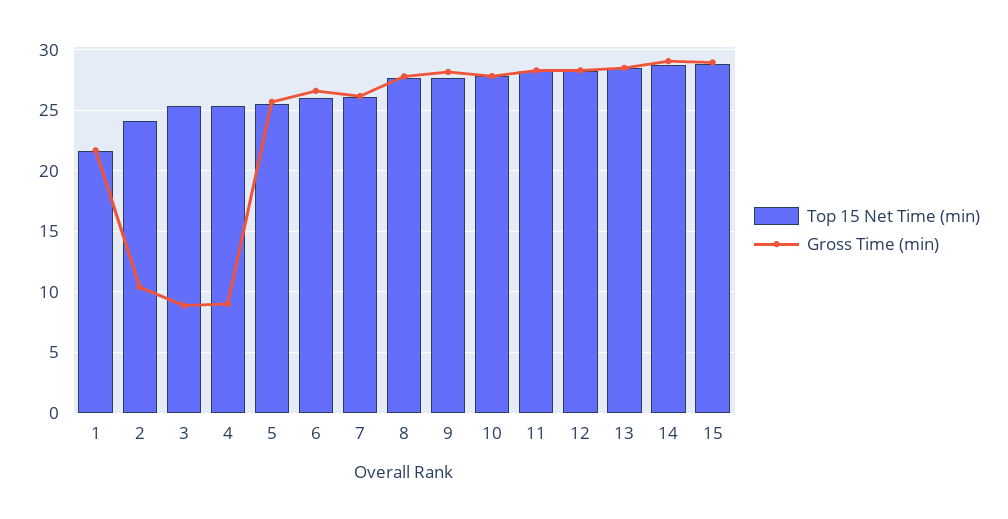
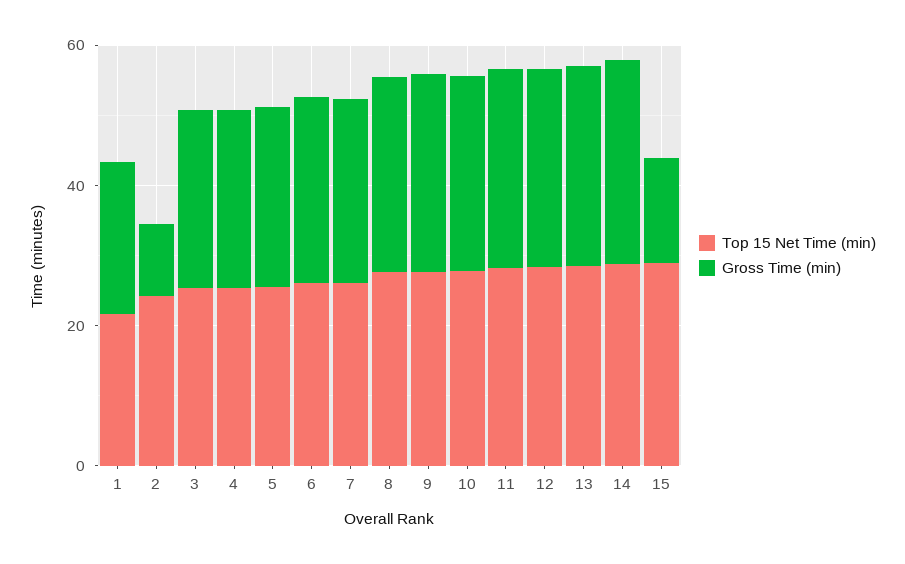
Gross Time (min), 3: 9 -> 25
Gross Time (min), 4: 9 -> 25
Gross Time (min), 15: 29 -> 15

